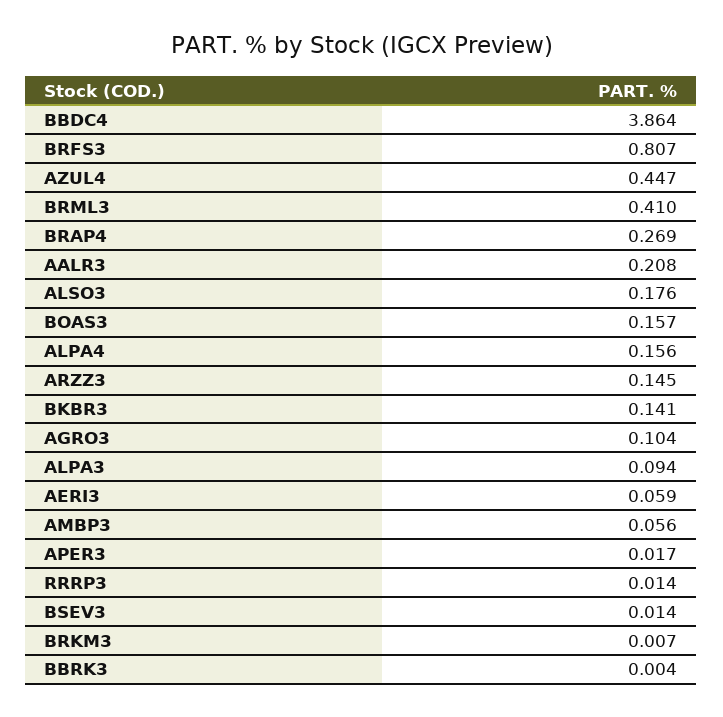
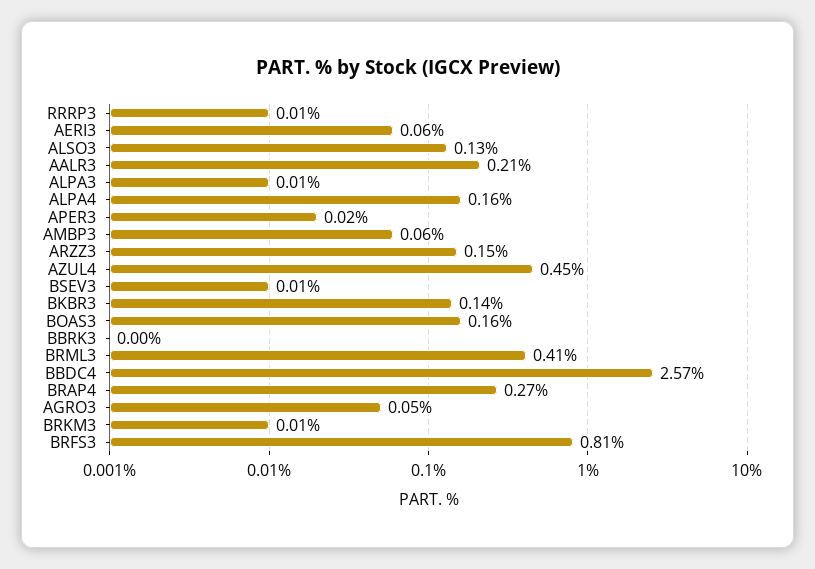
BBDC4: 3.864 -> 2.57
ALSO3: 0.176 -> 0.13
AGRO3: 0.104 -> 0.05
ALPA3: 0.094 -> 0.01

